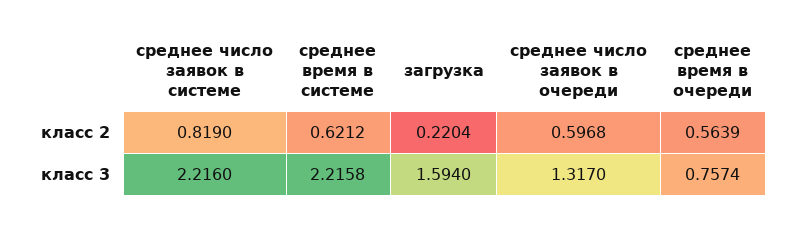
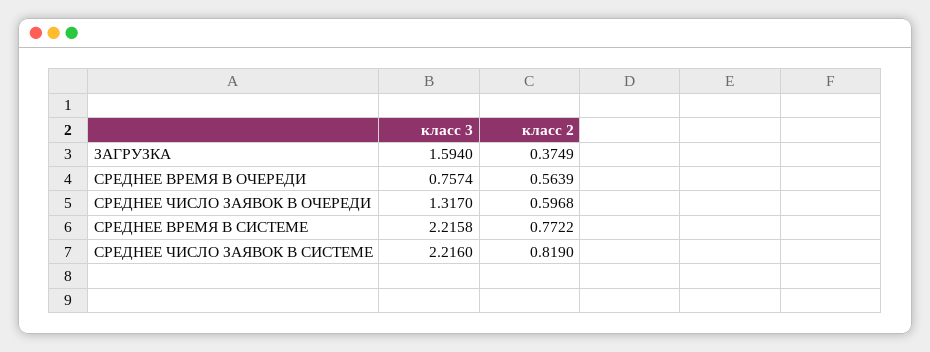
среднее время в системе, класс 2: 0.6212 -> 0.7722
загрузка, класс 2: 0.2204 -> 0.3749

